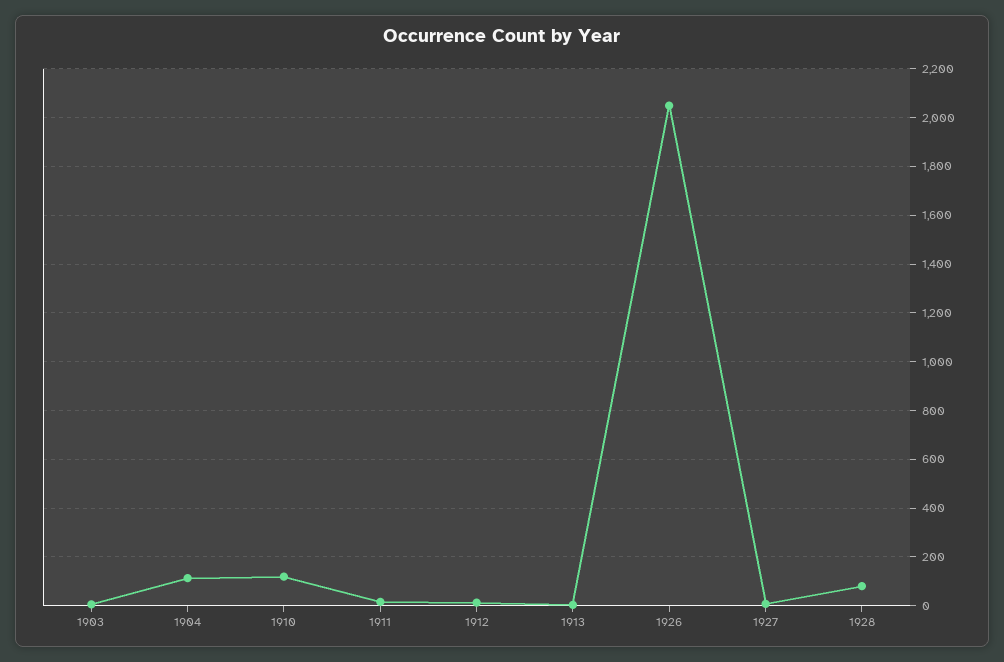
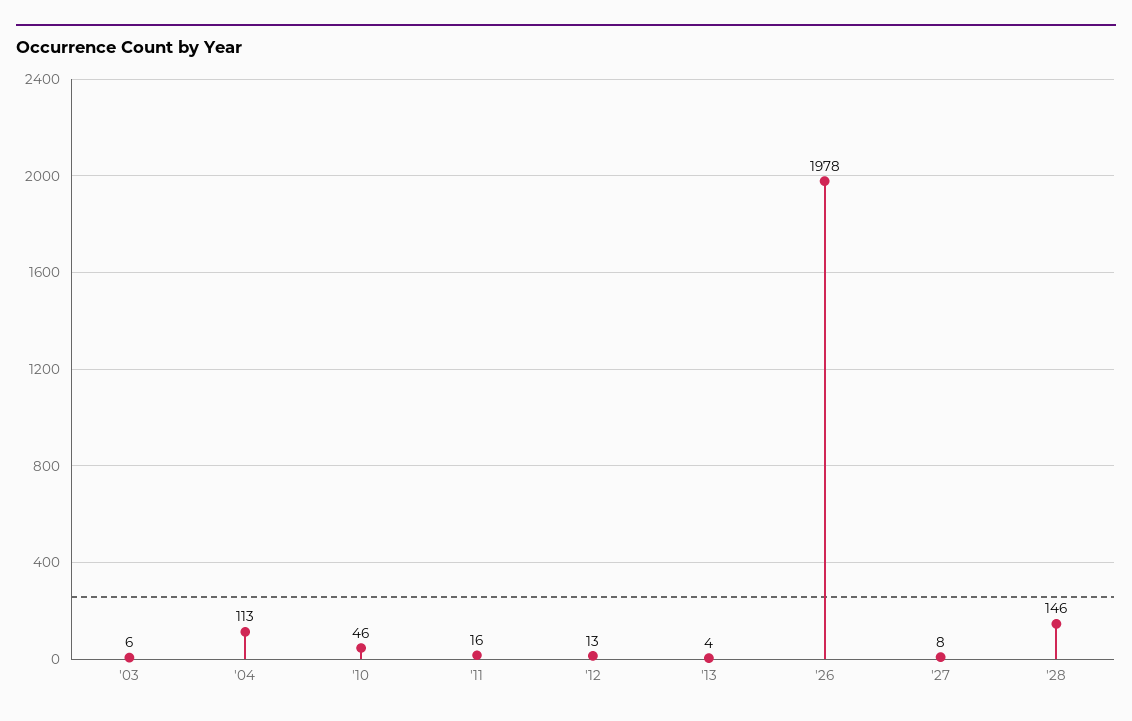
1910: 125 -> 46
1926: 2050 -> 1978
1928: 75 -> 146

